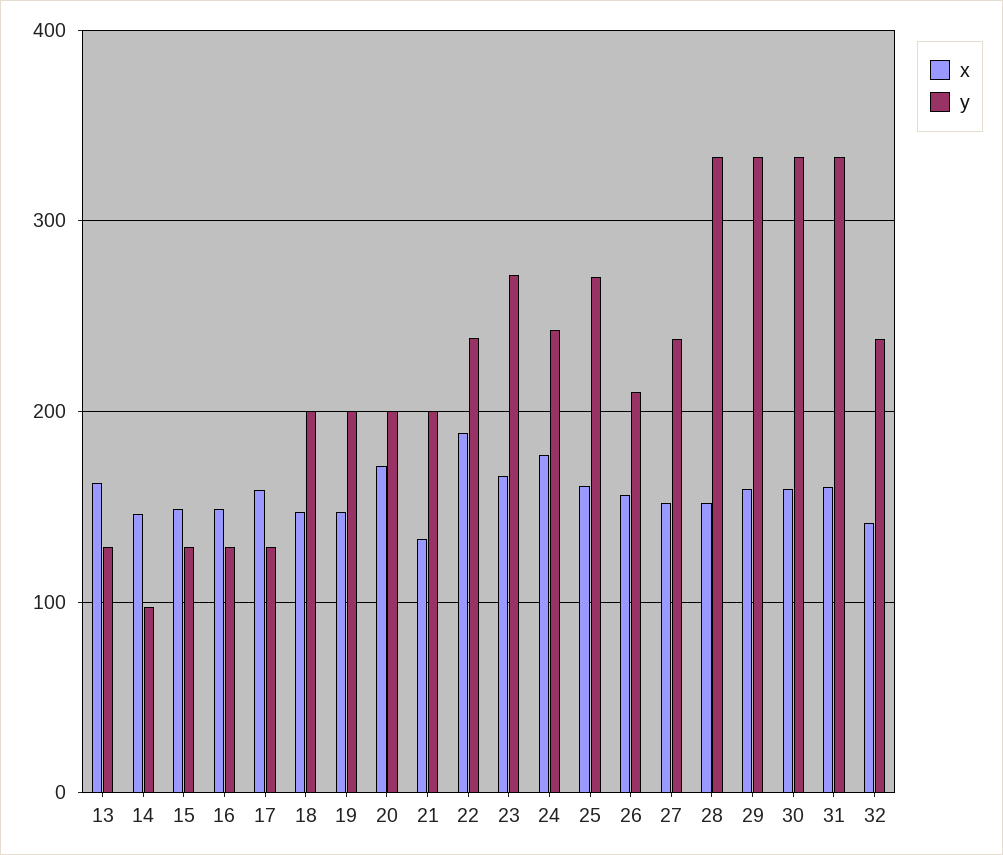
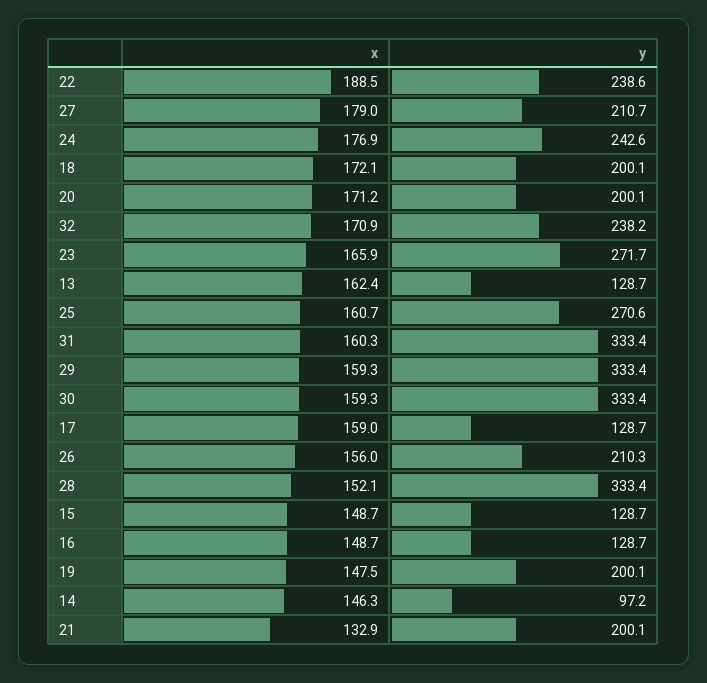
x, 18: 150 -> 172.1
x, 27: 150 -> 179
y, 27: 240 -> 210.7
x, 32: 140 -> 170.9

